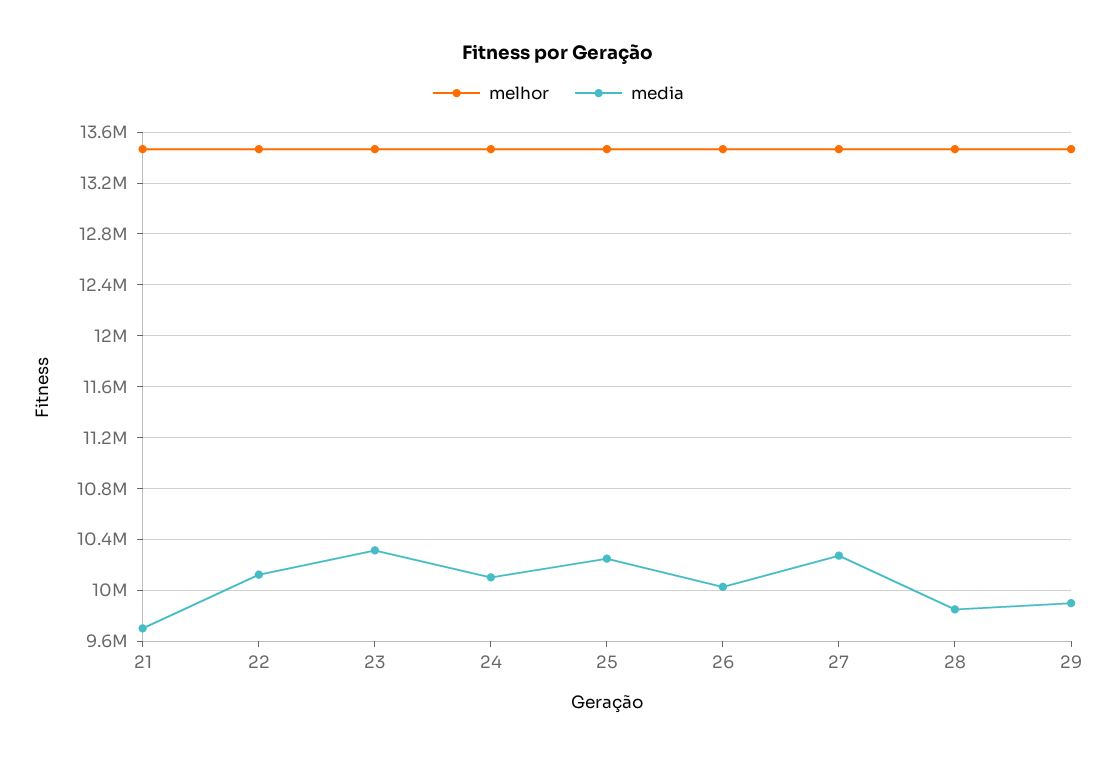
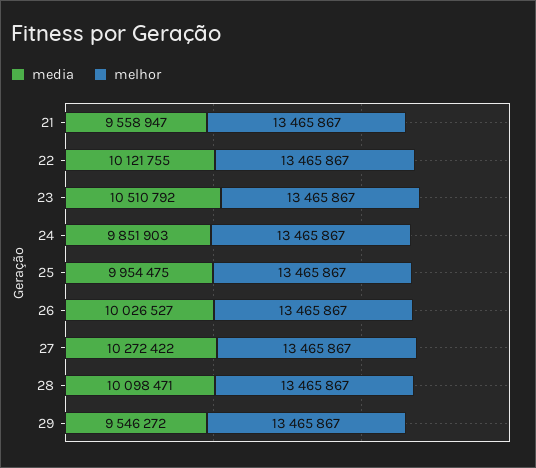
media, 21: 9700000 -> 9558947
media, 23: 10300000 -> 10510792
media, 24: 10100000 -> 9851903
media, 25: 10250000 -> 9954475
media, 28: 9850000 -> 10098471
media, 29: 9900000 -> 9546272

